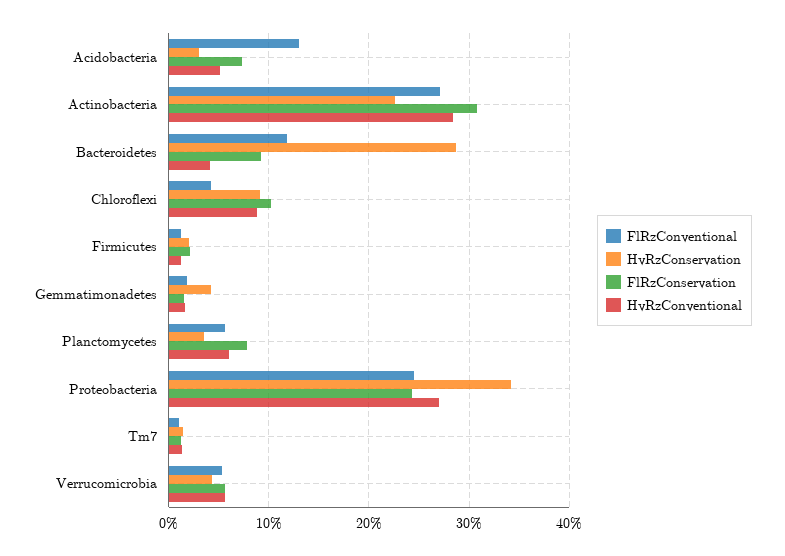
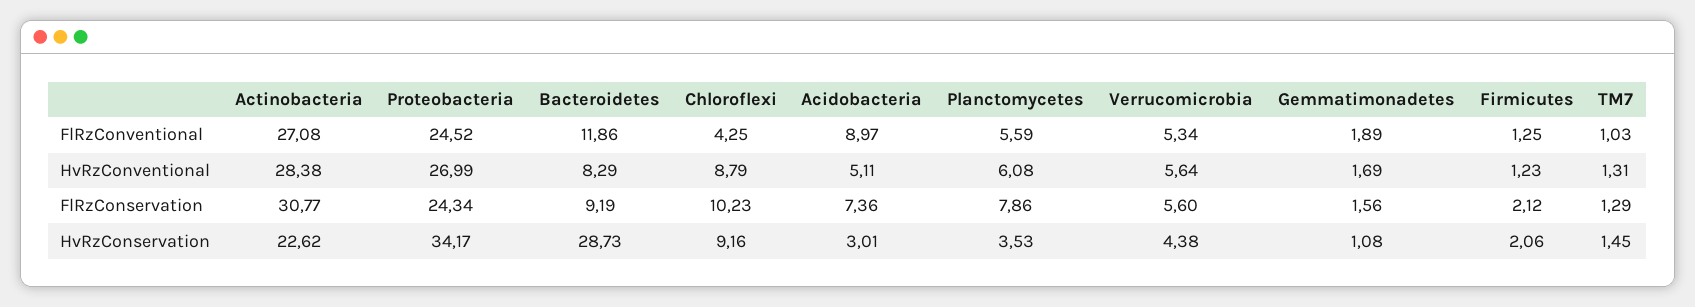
FlRzConventional, Acidobacteria: 13 -> 8.97
HvRzConventional, Bacteroidetes: 4 -> 8.29
HvRzConservation, Gemmatimonadetes: 4 -> 1.08

